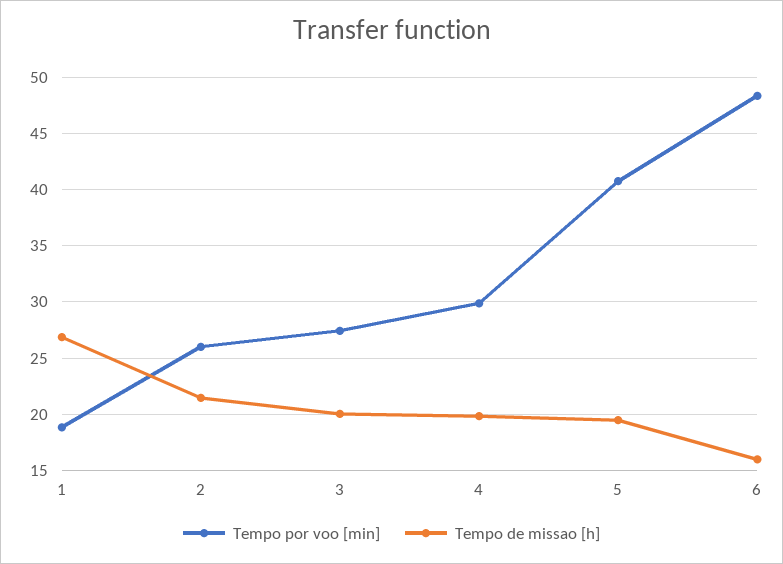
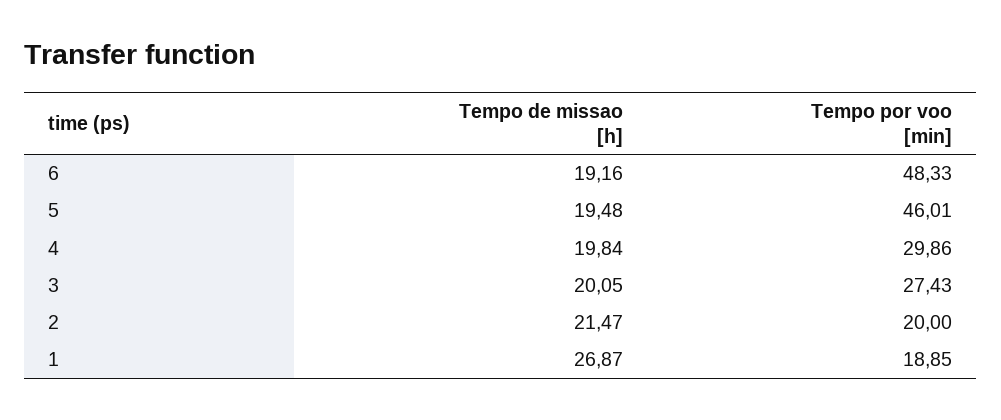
Tempo por voo [min], 2: 26 -> 20
Tempo por voo [min], 5: 41 -> 46.01
Tempo de missao [h], 6: 16 -> 19.16

